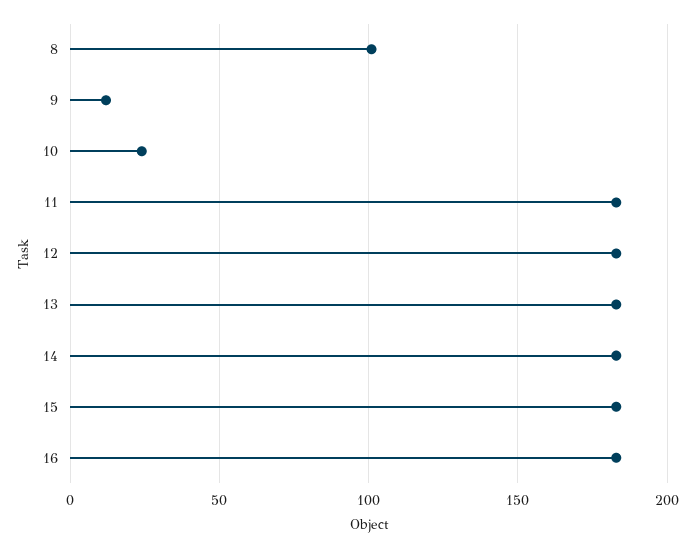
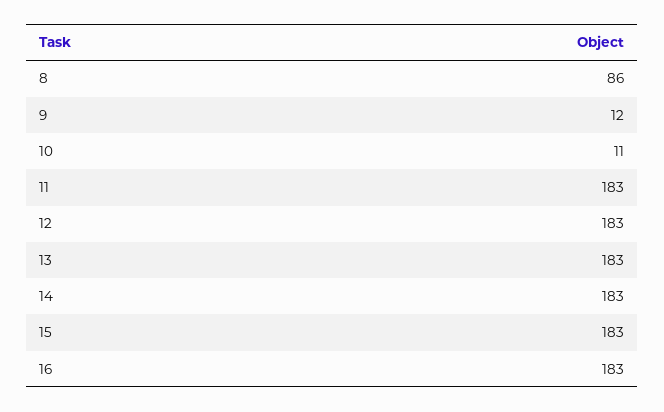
8: 100 -> 86
10: 25 -> 11

